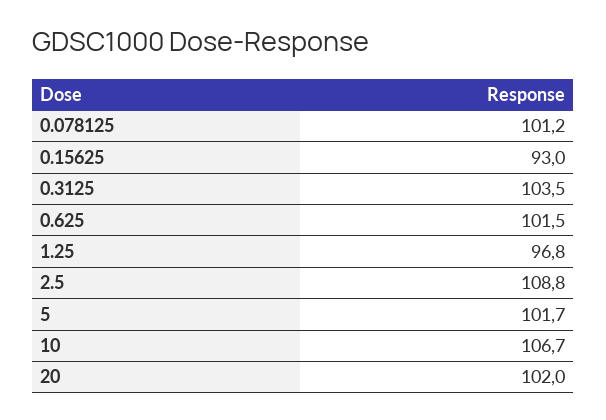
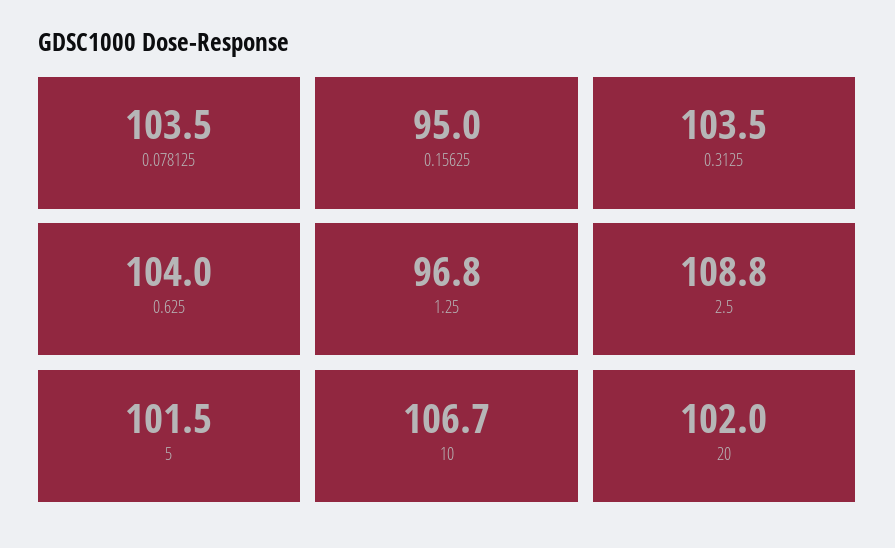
0.078125: 101.2 -> 103.5
0.15625: 93 -> 95
0.625: 101.5 -> 104
5: 101.7 -> 101.5

